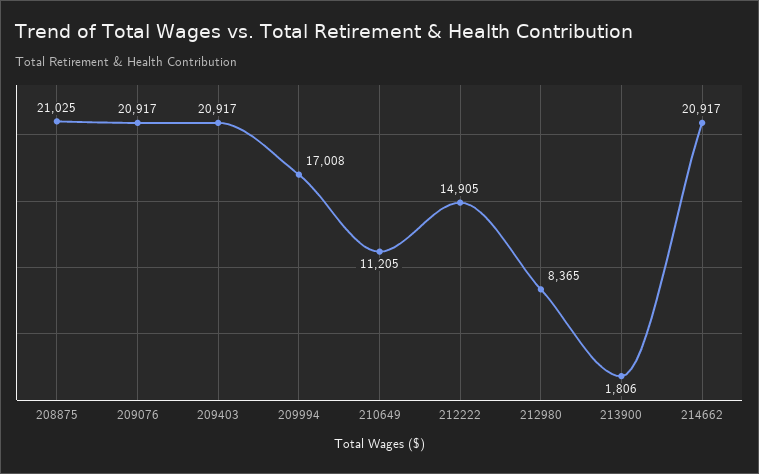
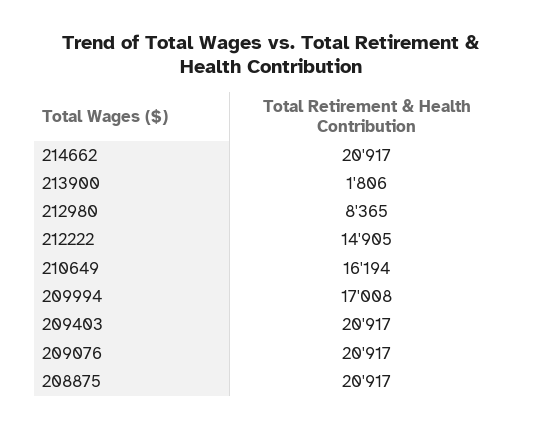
208875: 21025 -> 20917
210649: 11205 -> 16194

